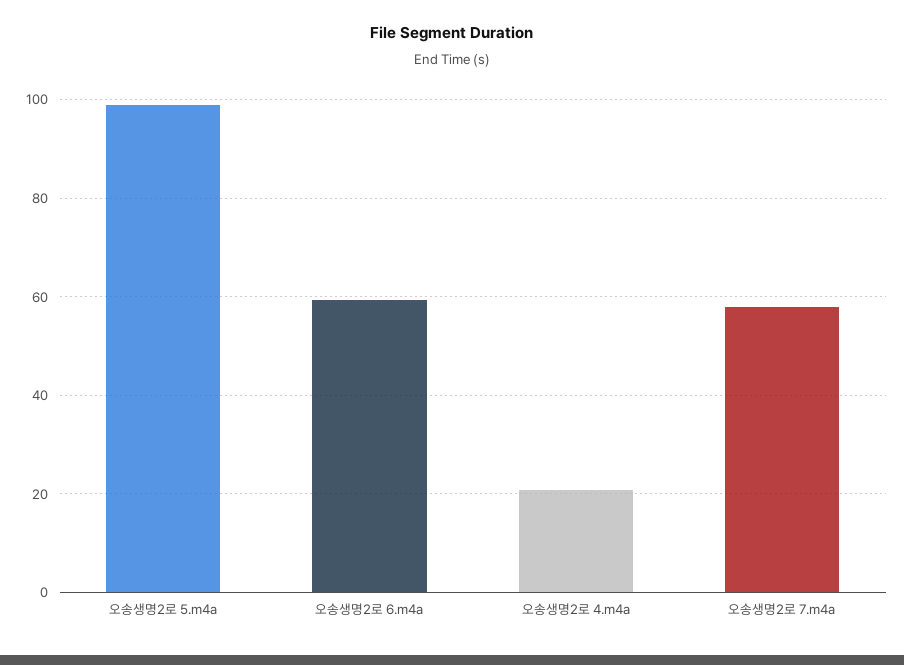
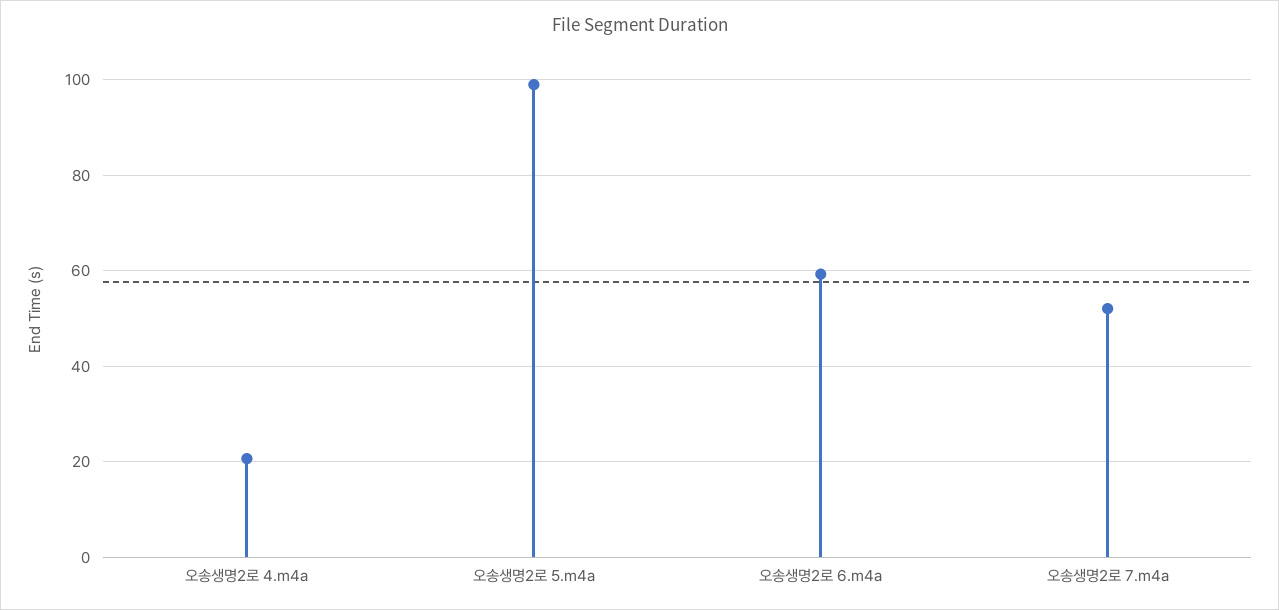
오송생명2로 7.m4a: 58 -> 52

